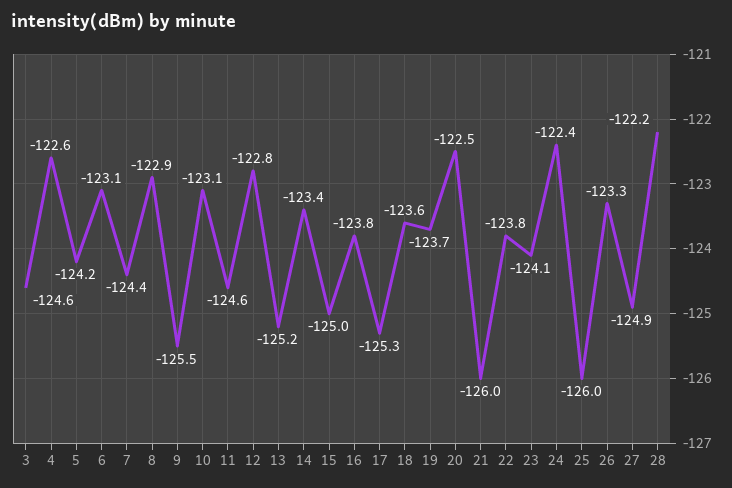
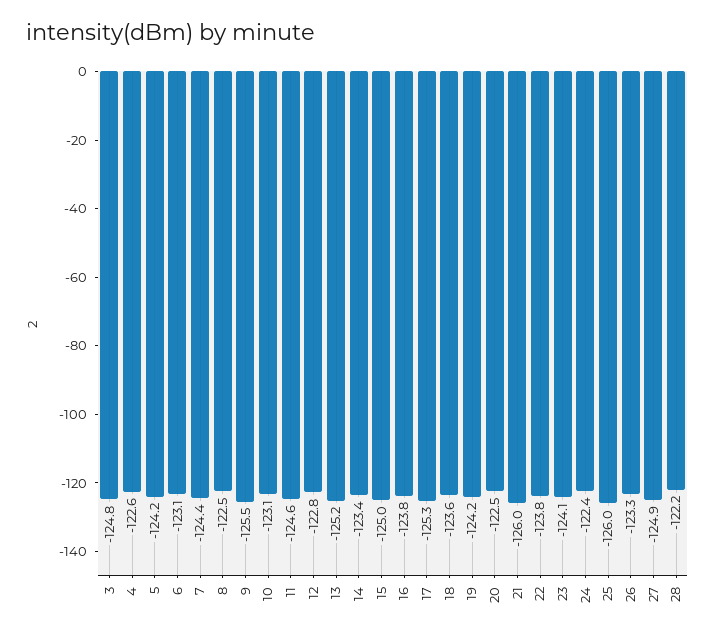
3: -124.6 -> -124.8
8: -122.9 -> -122.5
19: -123.7 -> -124.2

